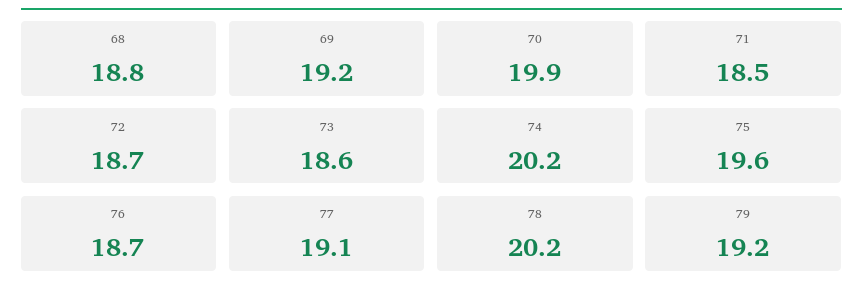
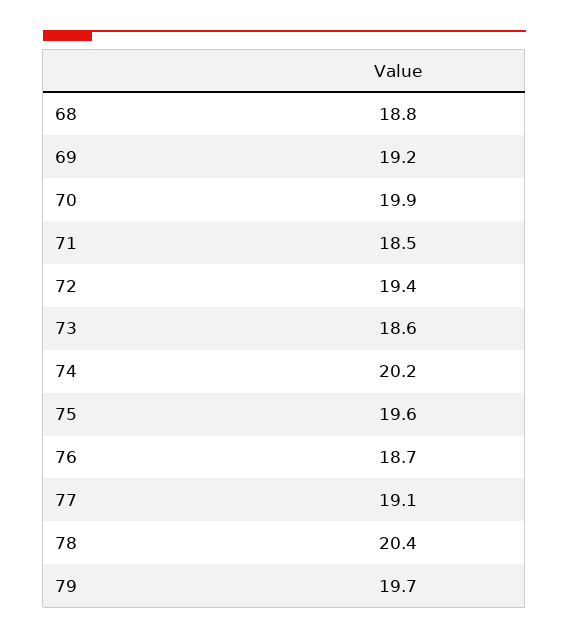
72: 18.7 -> 19.4
78: 20.2 -> 20.4
79: 19.2 -> 19.7

